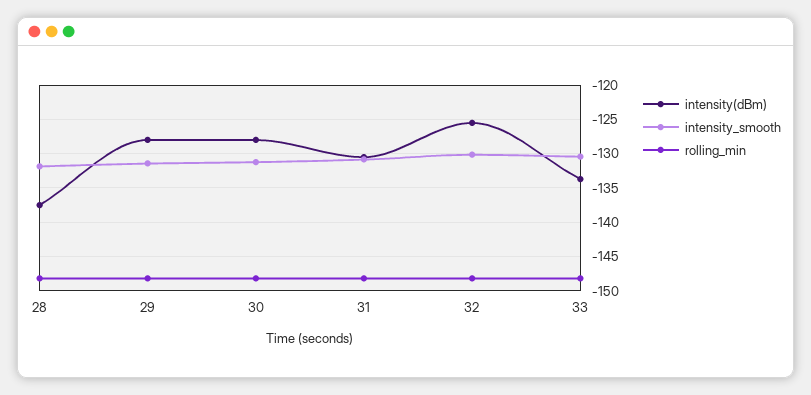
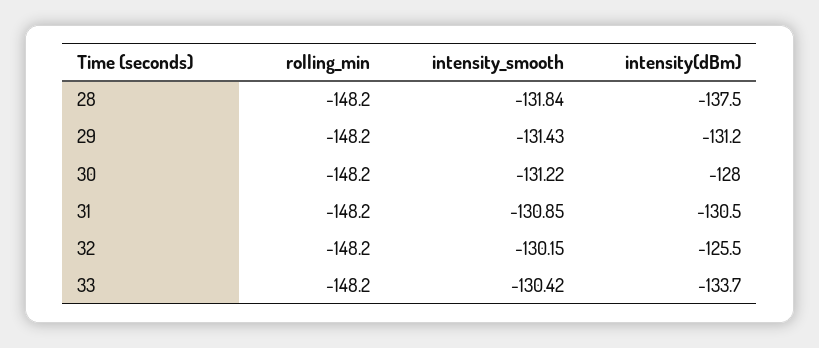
intensity(dBm), 29: -128 -> -131.2

